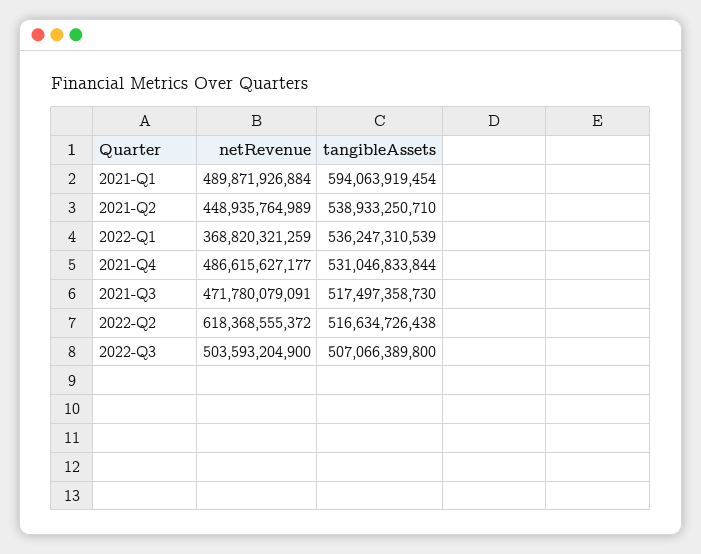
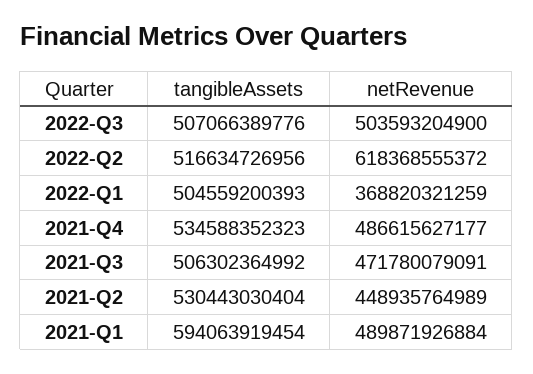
tangibleAssets, 2021-Q2: 538933250710 -> 530443030404
tangibleAssets, 2022-Q1: 536247310539 -> 504559200393
tangibleAssets, 2021-Q4: 531046833844 -> 534588352323
tangibleAssets, 2021-Q3: 517497358730 -> 506302364992
tangibleAssets, 2022-Q2: 516634726438 -> 516634726956
tangibleAssets, 2022-Q3: 507066389800 -> 507066389776

